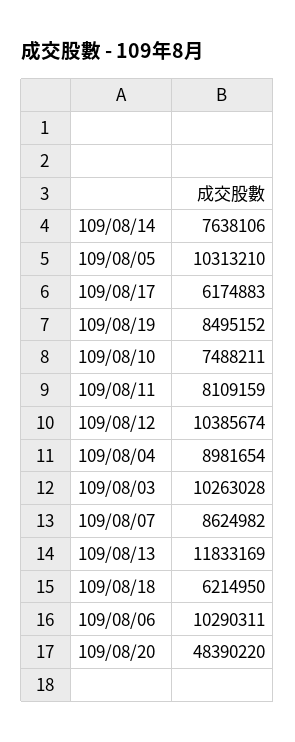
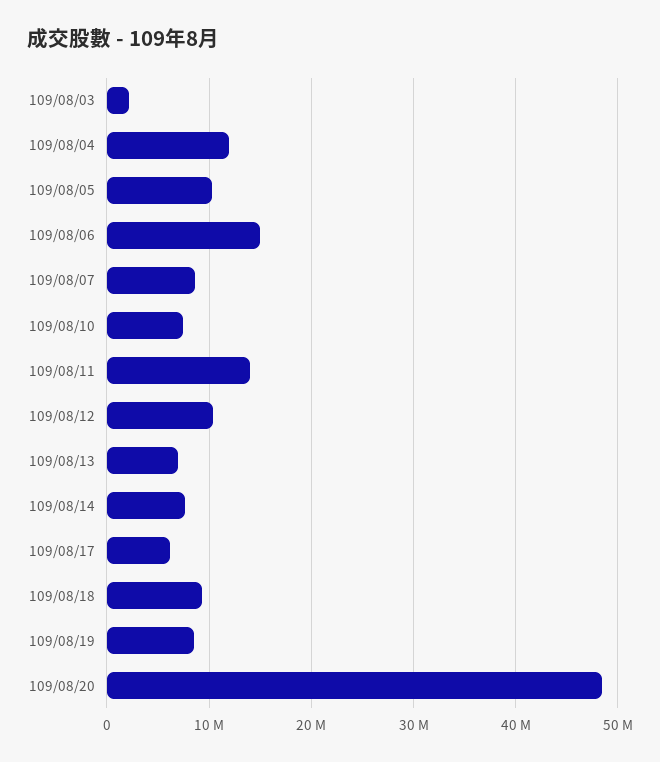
109/08/11: 8109159 -> 14000000
109/08/04: 8981654 -> 12000000
109/08/03: 10263028 -> 2000000
109/08/13: 11833169 -> 7000000
109/08/18: 6214950 -> 9000000
109/08/06: 10290311 -> 15000000

